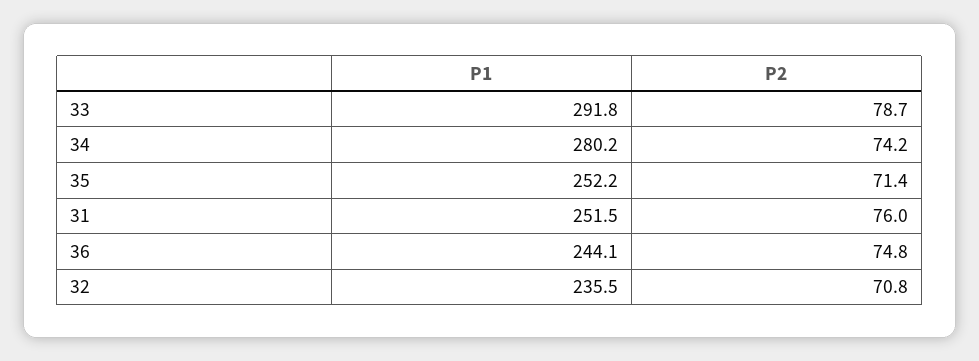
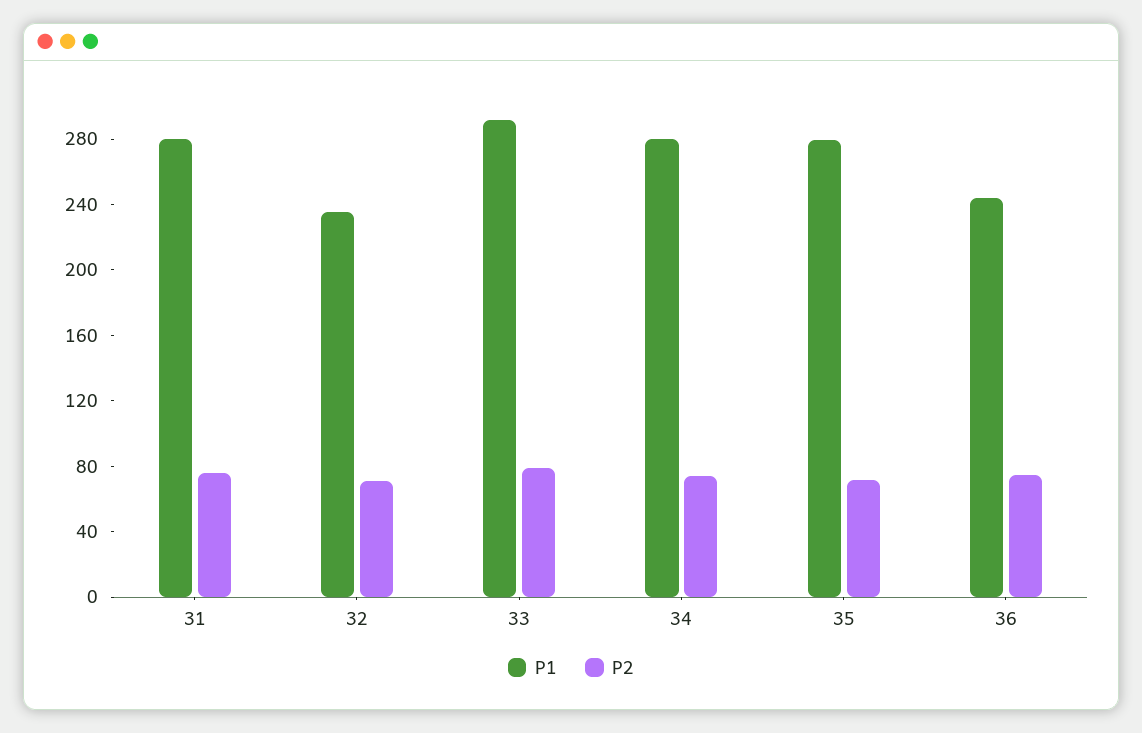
P1, 35: 252.2 -> 280
P1, 31: 251.5 -> 280

